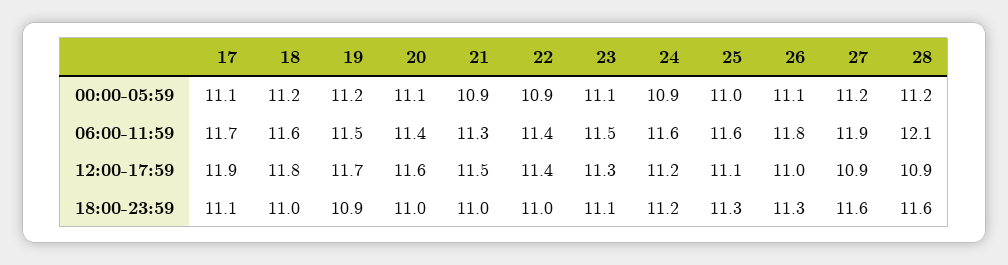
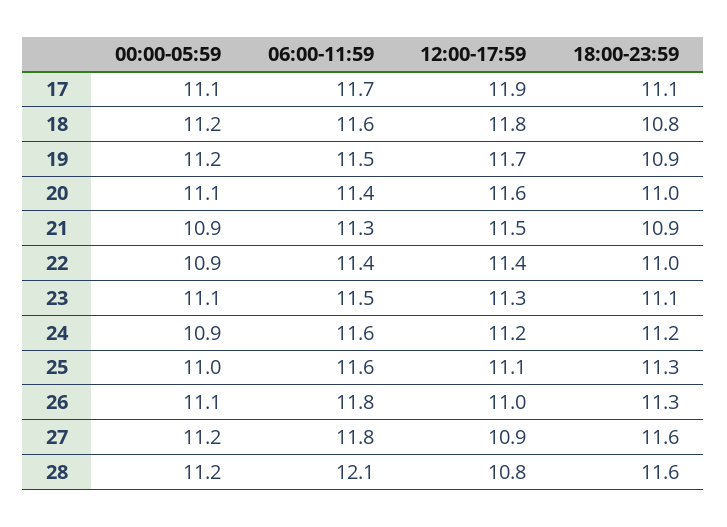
27, 06:00-11:59: 11.9 -> 11.8
28, 12:00-17:59: 10.9 -> 10.8
18, 18:00-23:59: 11 -> 10.8
21, 18:00-23:59: 11 -> 10.9

